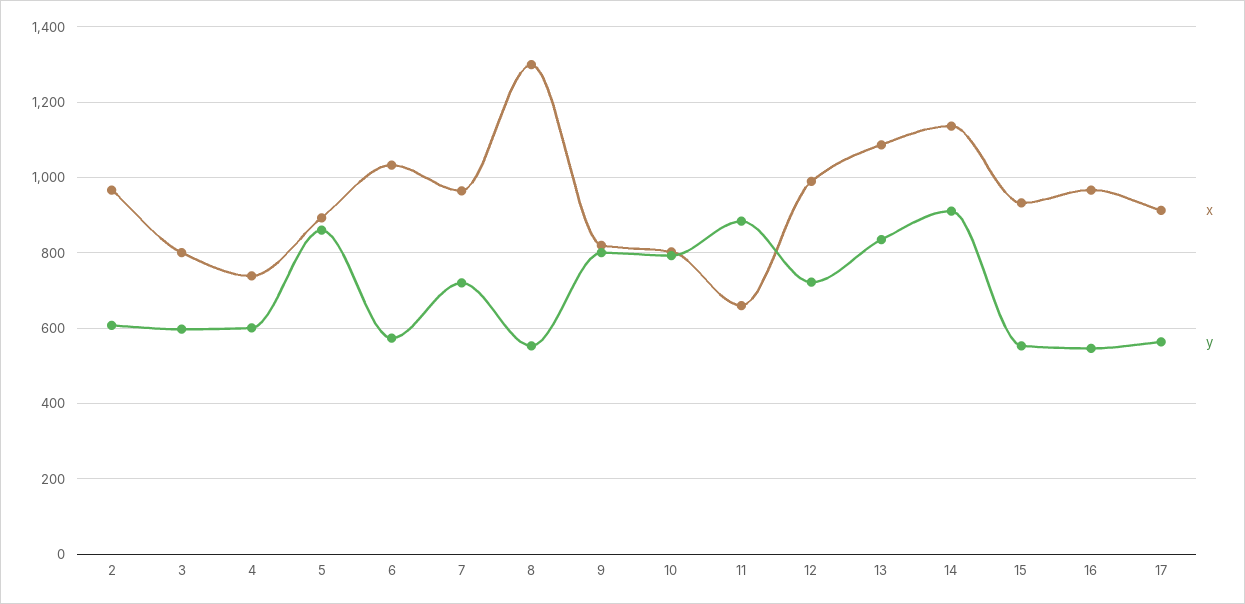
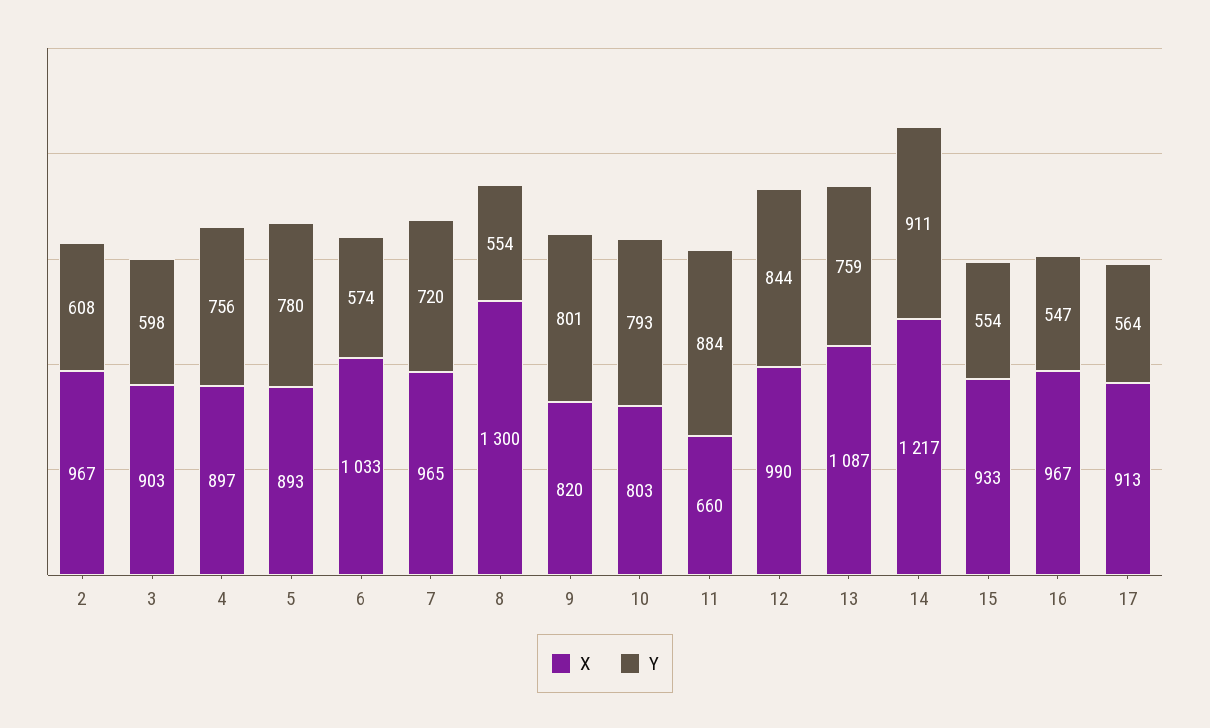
x, 3: 800 -> 903
x, 4: 740 -> 897
y, 4: 600 -> 756
y, 5: 860 -> 780
y, 12: 720 -> 844
y, 13: 840 -> 759
x, 14: 1140 -> 1217

